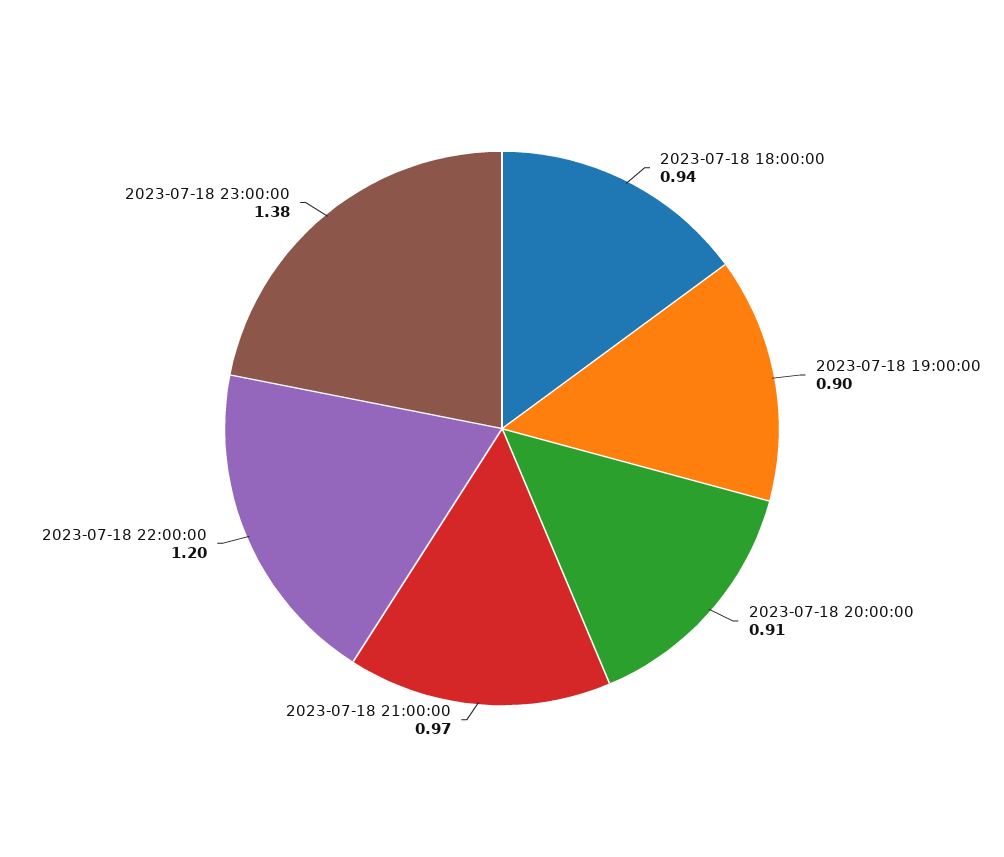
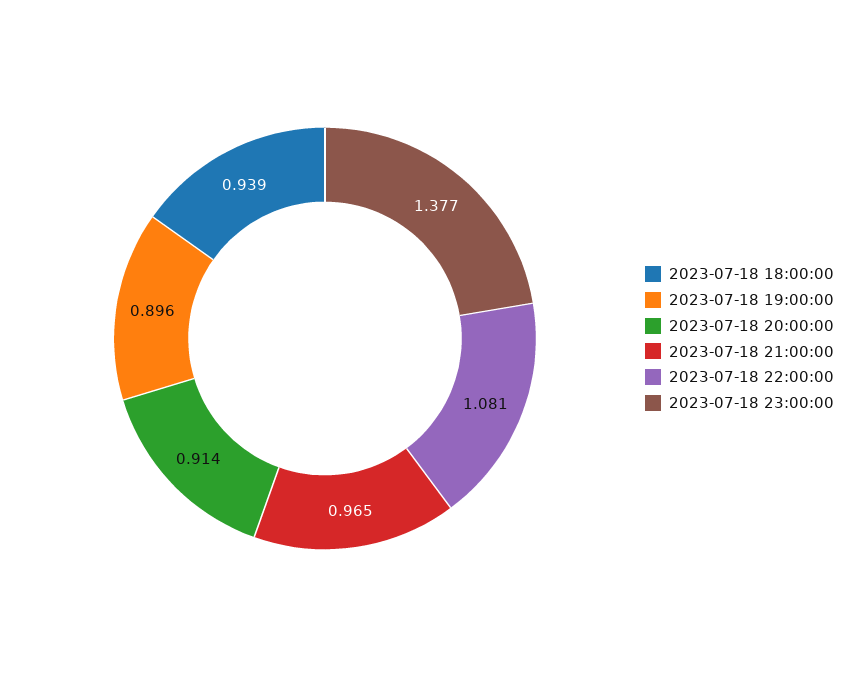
2023-07-18 22:00:00: 1.2 -> 1.081

